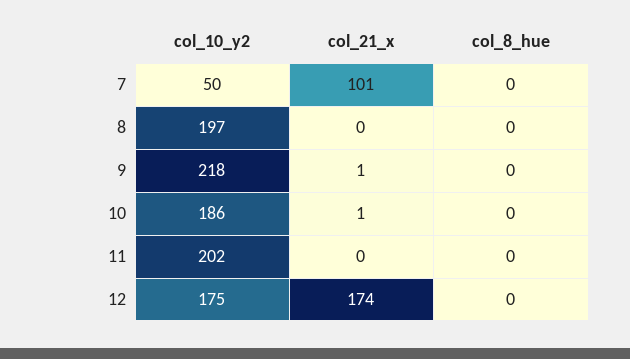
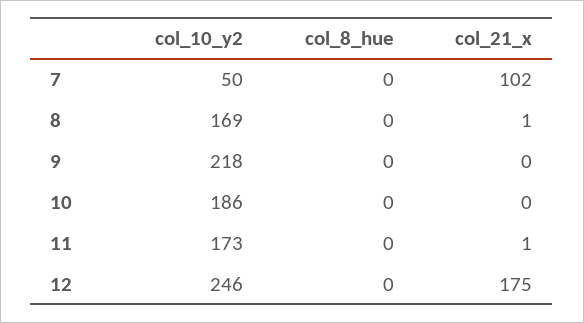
col_21_x, 7: 101 -> 102
col_10_y2, 8: 197 -> 169
col_21_x, 8: 0 -> 1
col_21_x, 9: 1 -> 0
col_21_x, 10: 1 -> 0
col_10_y2, 11: 202 -> 173
col_21_x, 11: 0 -> 1
col_10_y2, 12: 175 -> 246
col_21_x, 12: 174 -> 175

